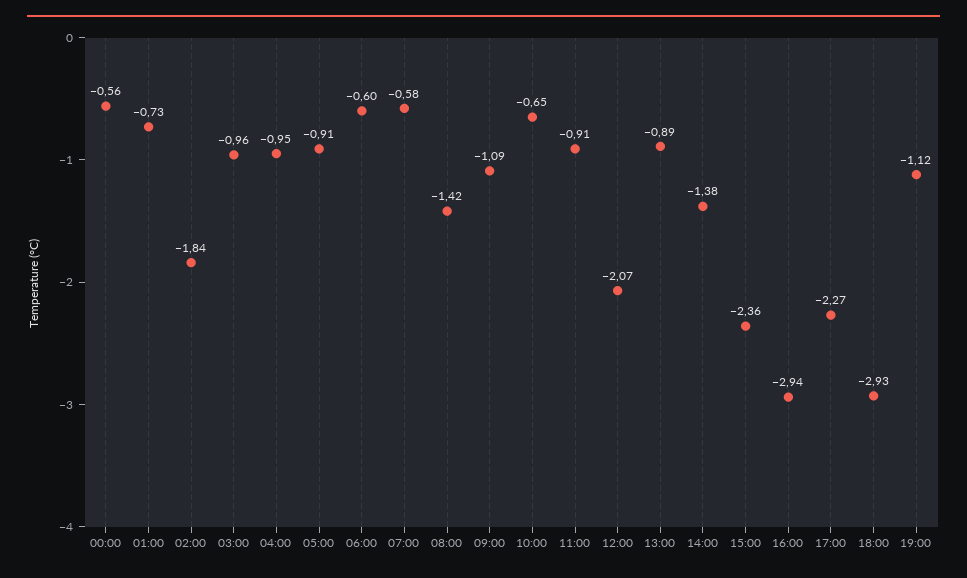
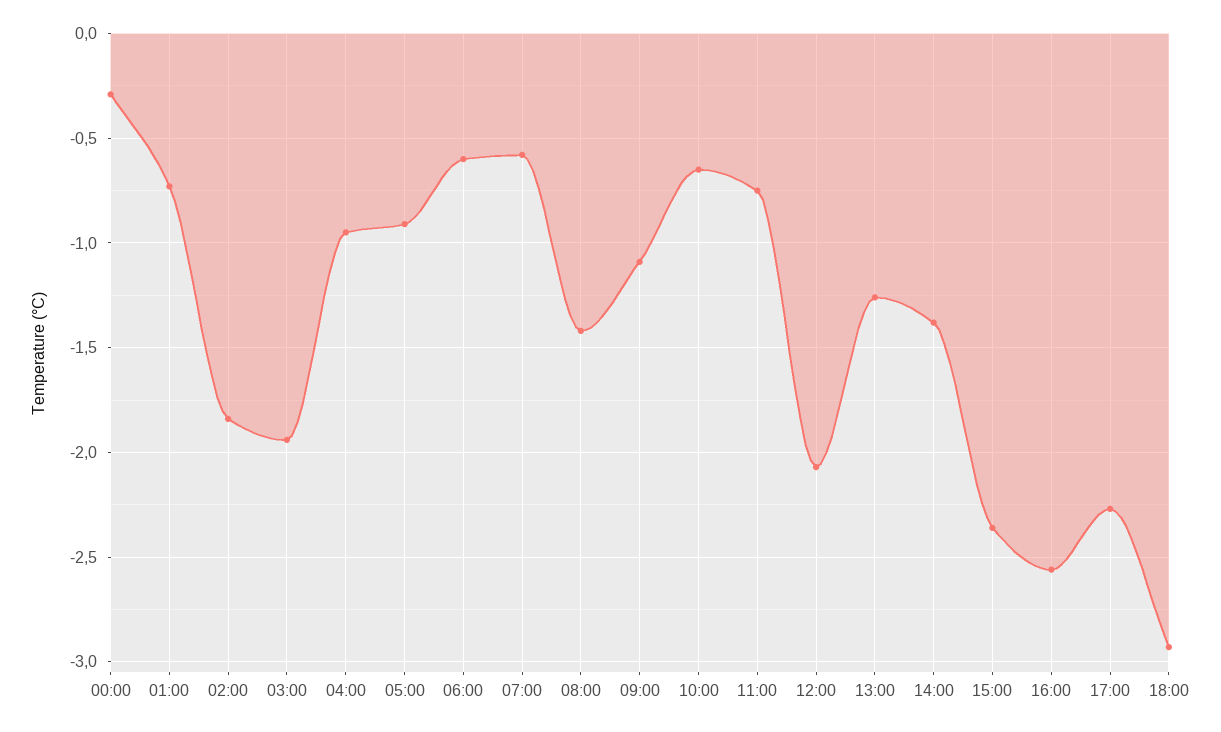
00:00: -0.56 -> -0.3
03:00: -0.96 -> -1.95
11:00: -0.91 -> -0.75
13:00: -0.89 -> -1.25
16:00: -2.94 -> -2.55
19:00: -1.12 -> none

